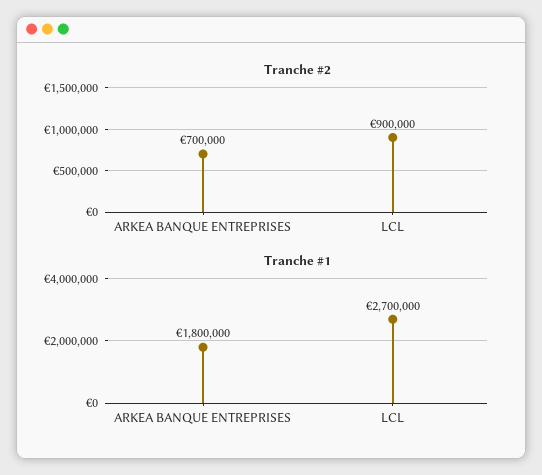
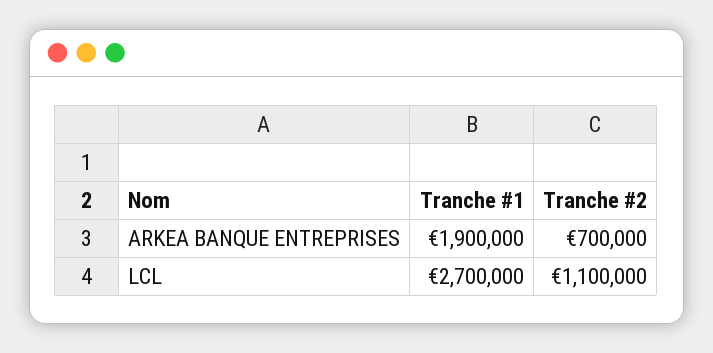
Tranche #2, LCL: 900000 -> 1100000
Tranche #1, ARKEA BANQUE ENTREPRISES: 1800000 -> 1900000

